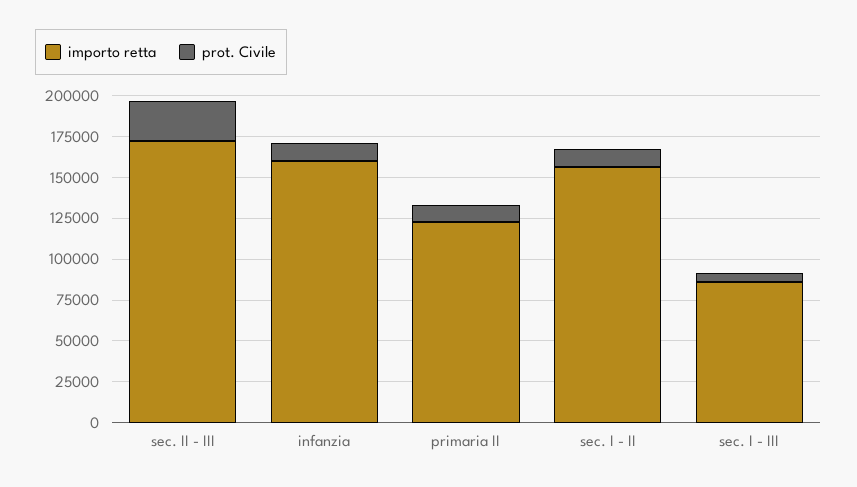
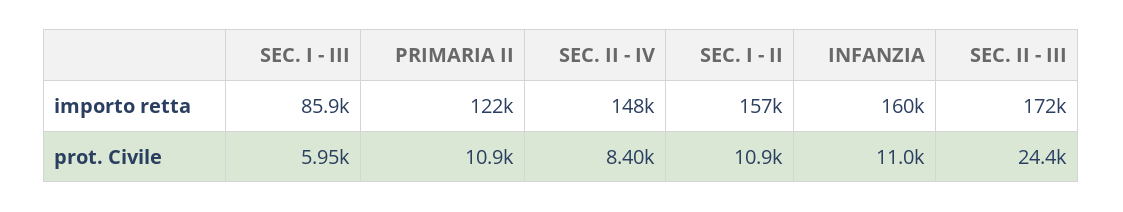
importo retta, SEC. II - IV: none -> 148000
prot. Civile, SEC. II - IV: none -> 8400

